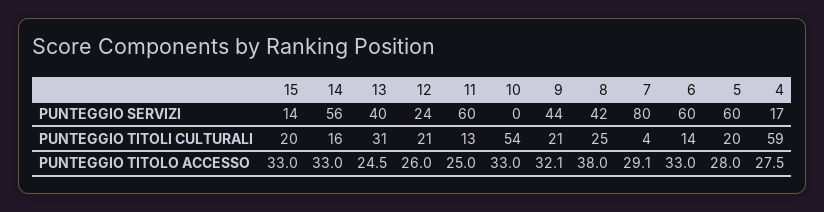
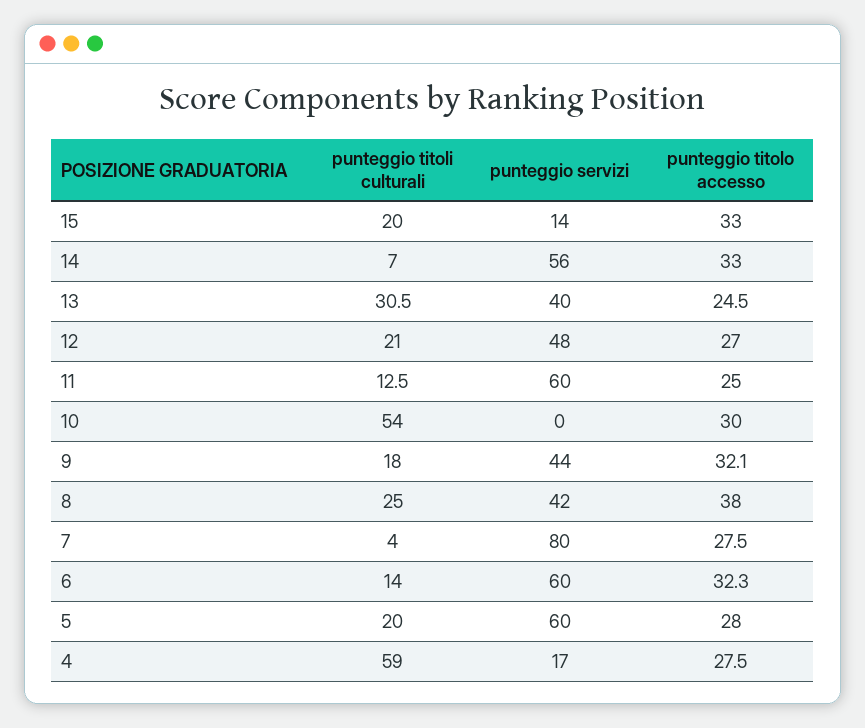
12, PUNTEGGIO SERVIZI: 24 -> 48
14, PUNTEGGIO TITOLI CULTURALI: 16 -> 7
9, PUNTEGGIO TITOLI CULTURALI: 21 -> 18
12, PUNTEGGIO TITOLO ACCESSO: 26 -> 27
10, PUNTEGGIO TITOLO ACCESSO: 33 -> 30
7, PUNTEGGIO TITOLO ACCESSO: 29.1 -> 27.5
6, PUNTEGGIO TITOLO ACCESSO: 33 -> 32.3

